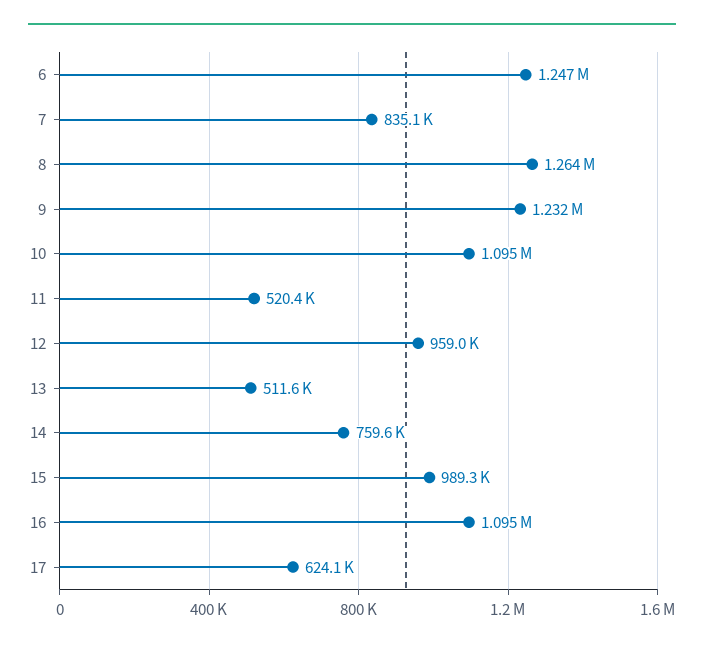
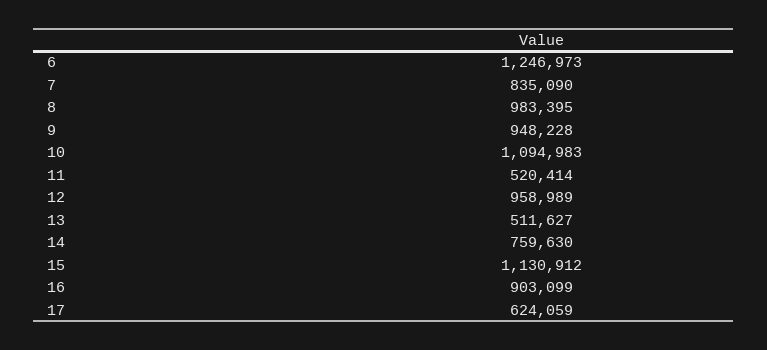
8: 1264000 -> 983395
9: 1232000 -> 948228
15: 989300 -> 1130912
16: 1095000 -> 903099

